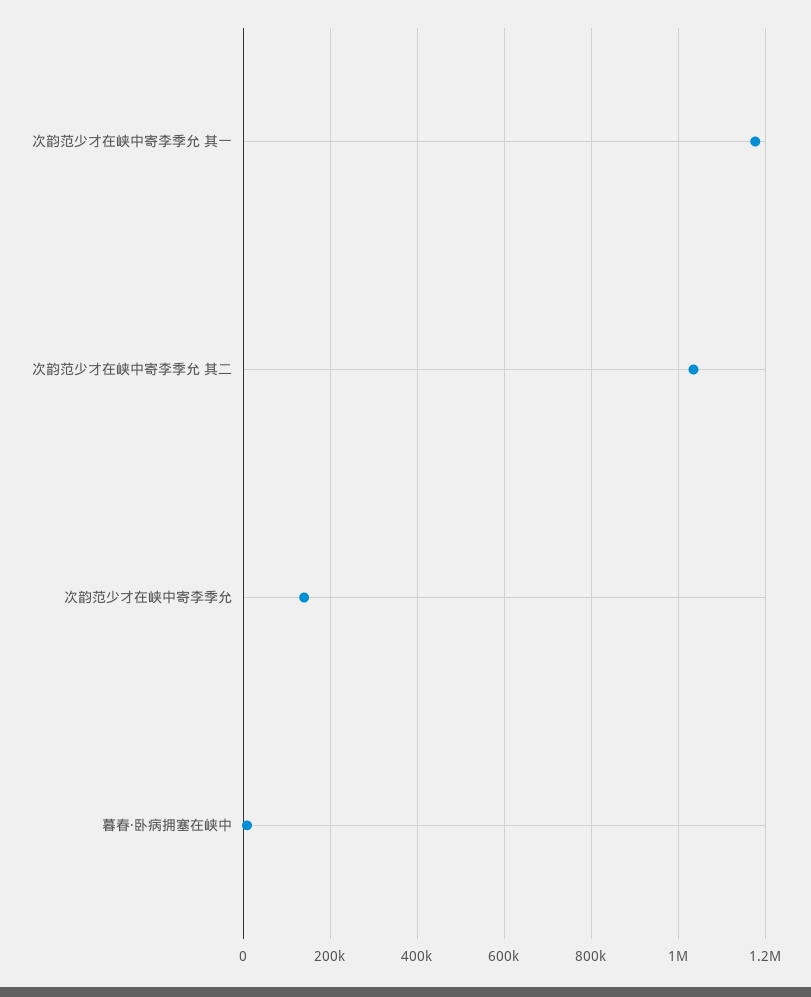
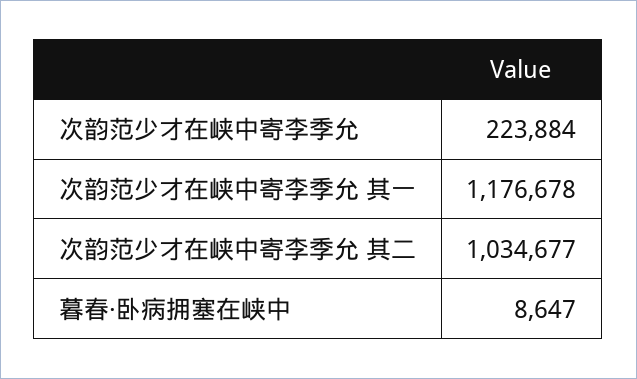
次韵范少才在峡中寄李季允: 140000 -> 223884

